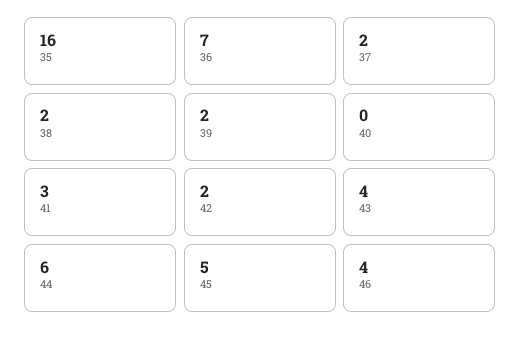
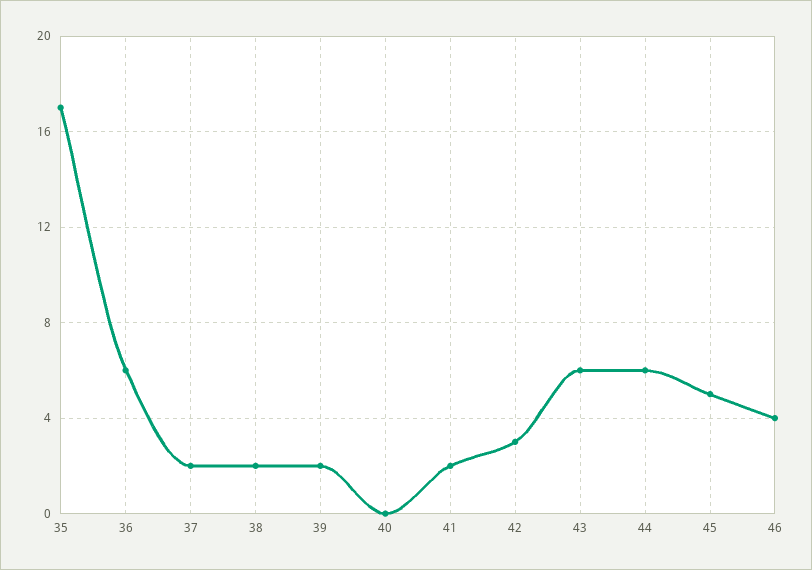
35: 16 -> 17
36: 7 -> 6
41: 3 -> 2
42: 2 -> 3
43: 4 -> 6

